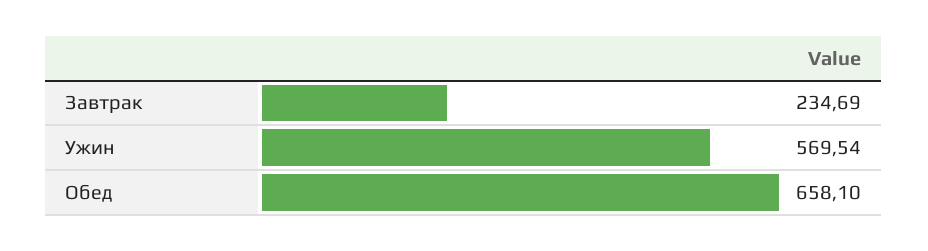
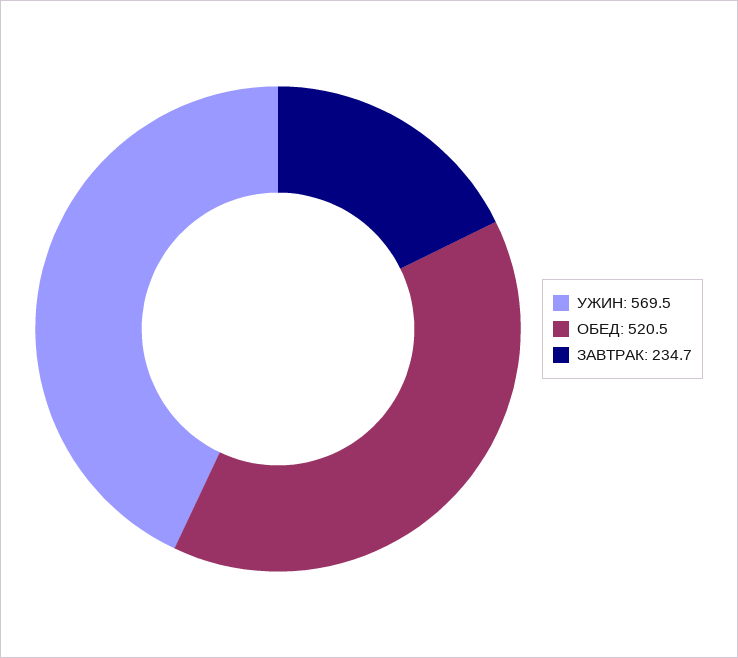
Обед: 658.1 -> 520.5

